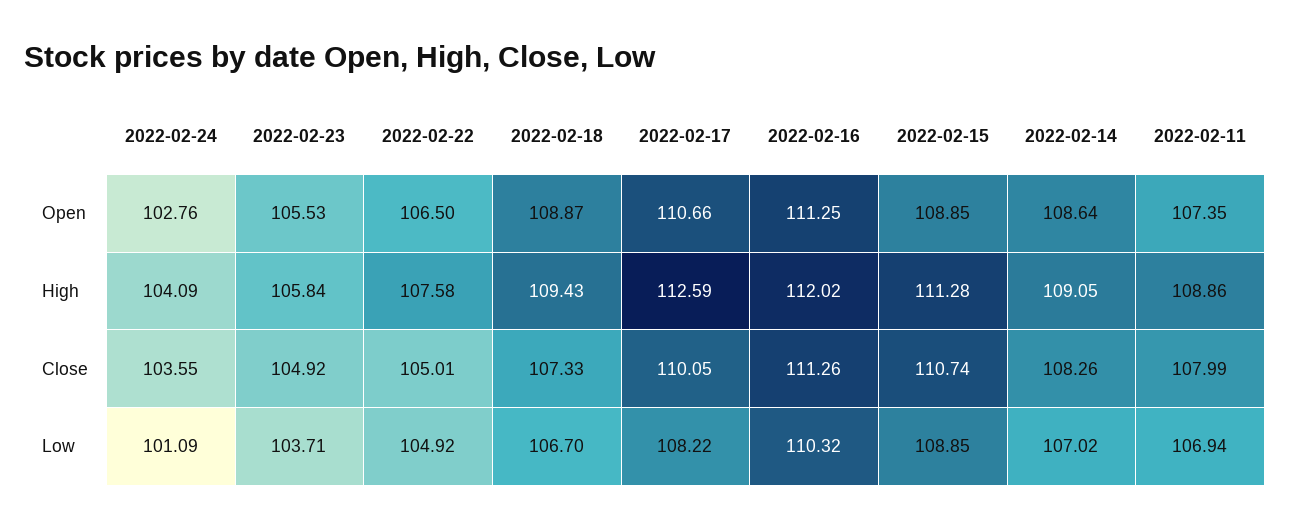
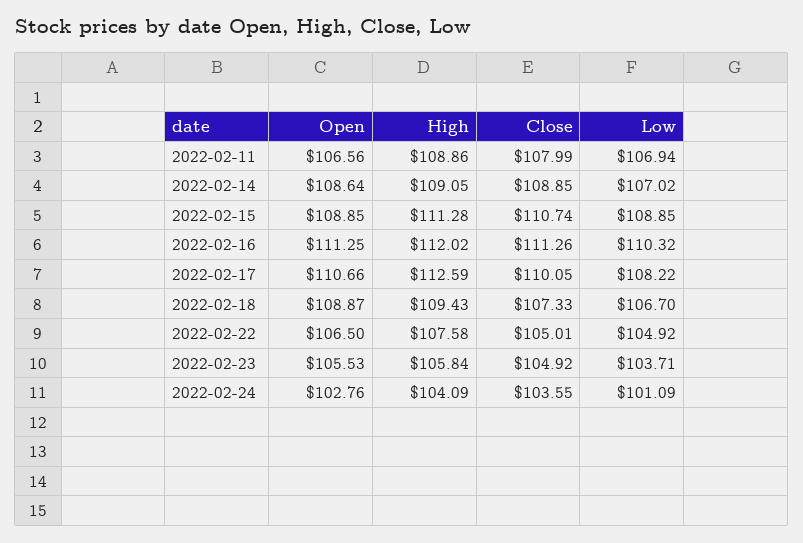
2022-02-11, Open: 107.35 -> 106.56
2022-02-14, Close: 108.26 -> 108.85

